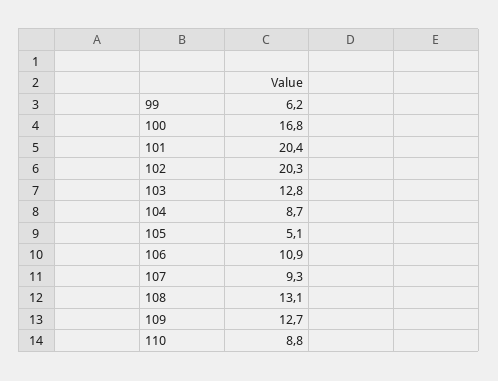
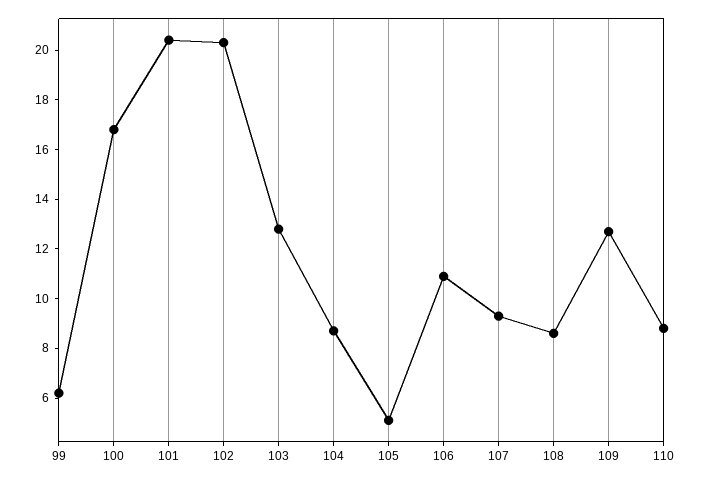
108: 13.1 -> 8.5

